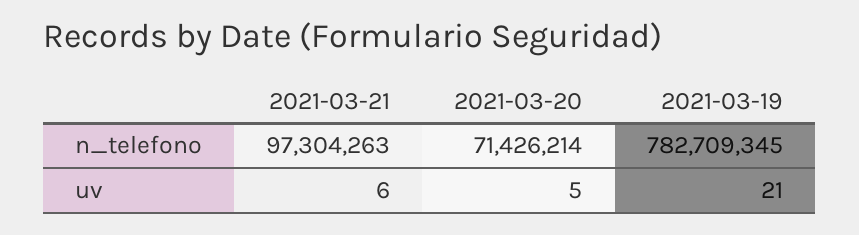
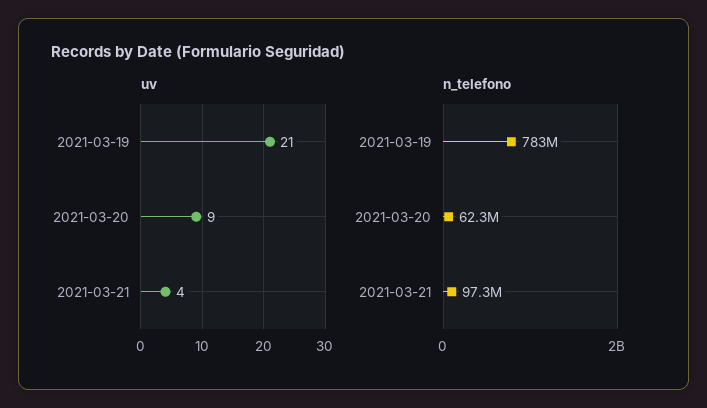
n_telefono, 2021-03-20: 71426214 -> 62300000
uv, 2021-03-21: 6 -> 4
uv, 2021-03-20: 5 -> 9

